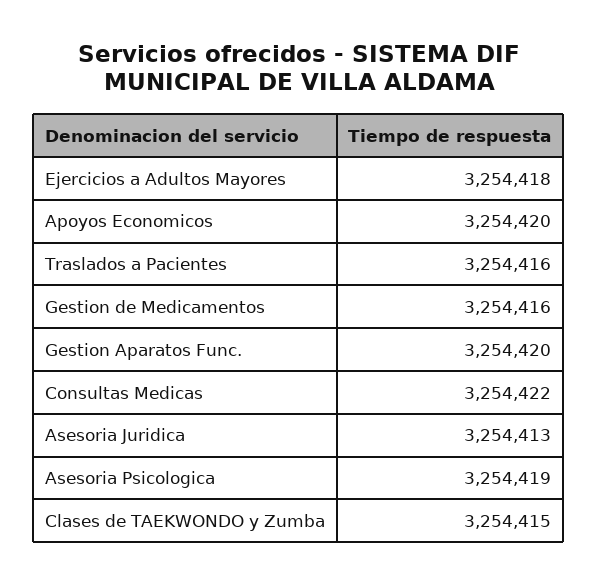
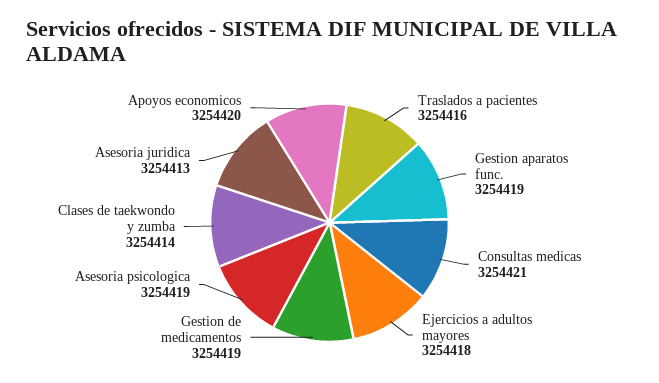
Gestion de Medicamentos: 3254416 -> 3254419
Gestion Aparatos Func.: 3254420 -> 3254419
Consultas Medicas: 3254422 -> 3254421
Clases de TAEKWONDO y Zumba: 3254415 -> 3254414

